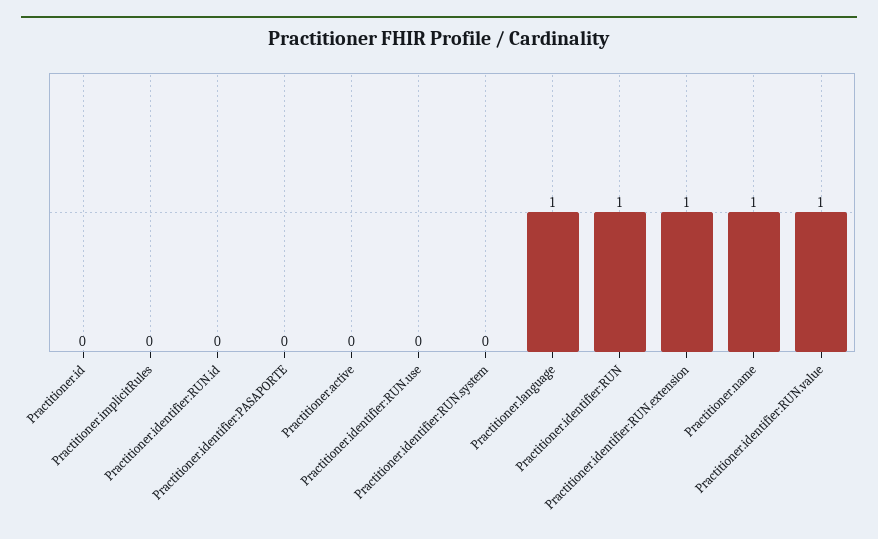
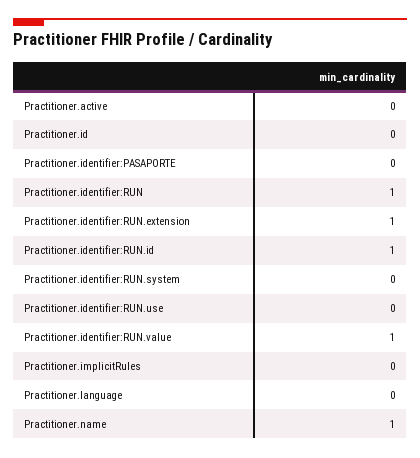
Practitioner.identifier:RUN.id: 0 -> 1
Practitioner.language: 1 -> 0

